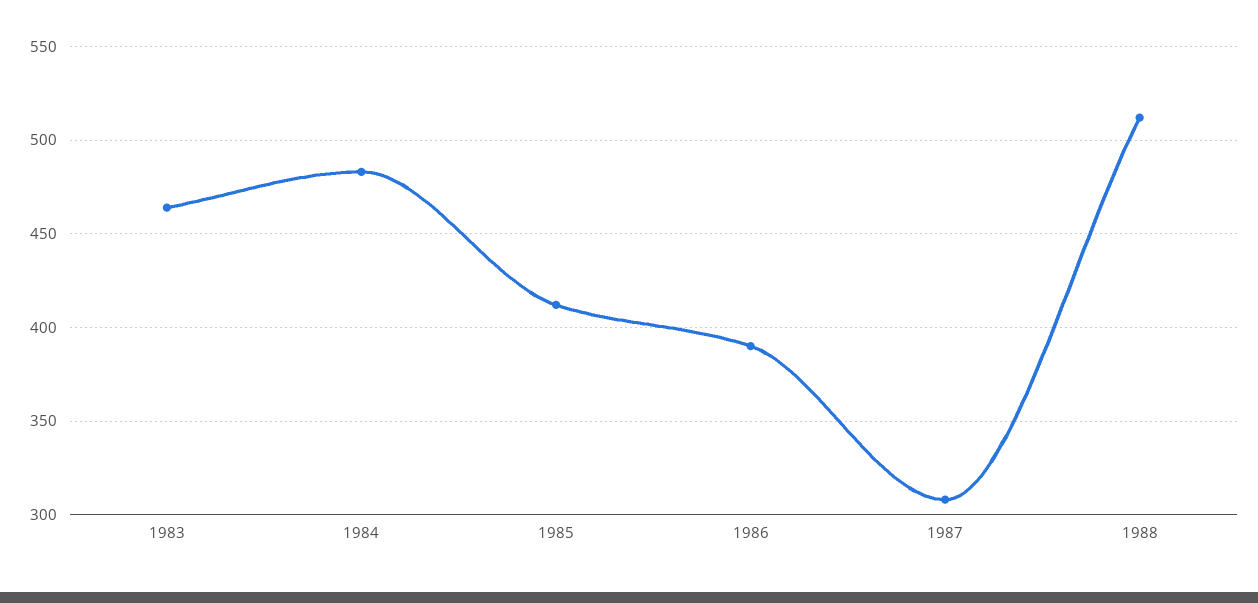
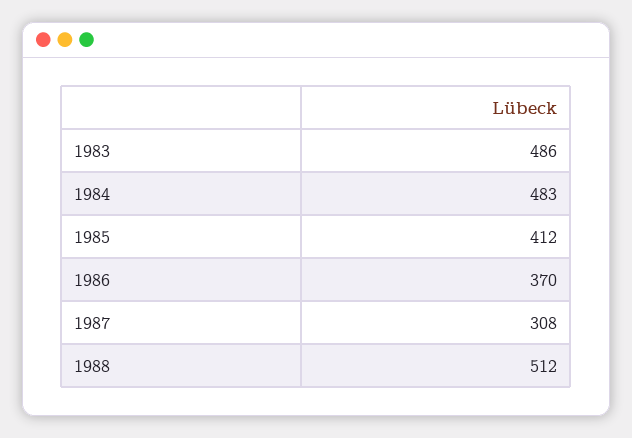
1983: 465 -> 486
1986: 390 -> 370

